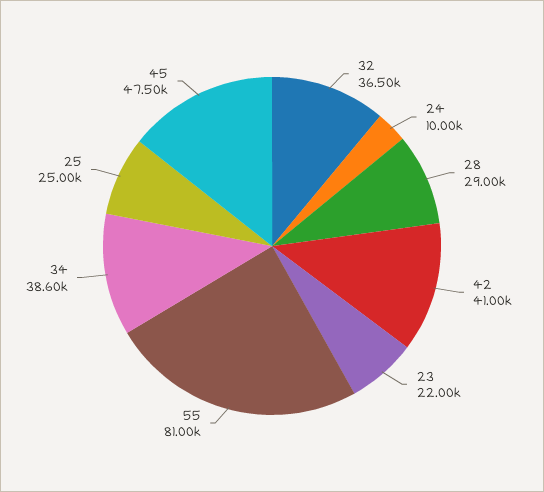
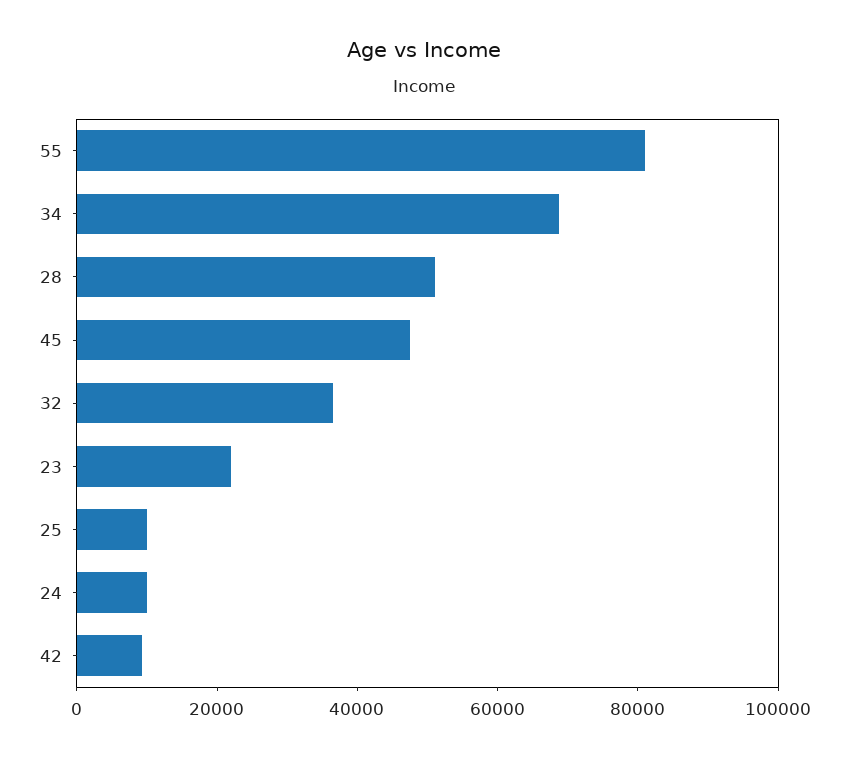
28: 29000 -> 50000
42: 41000 -> 10000
34: 38600 -> 70000
25: 25000 -> 10000

